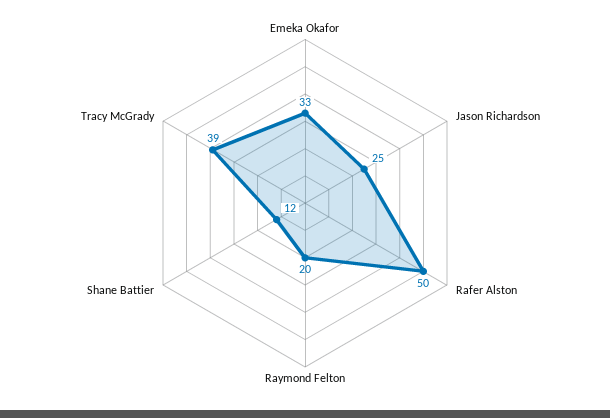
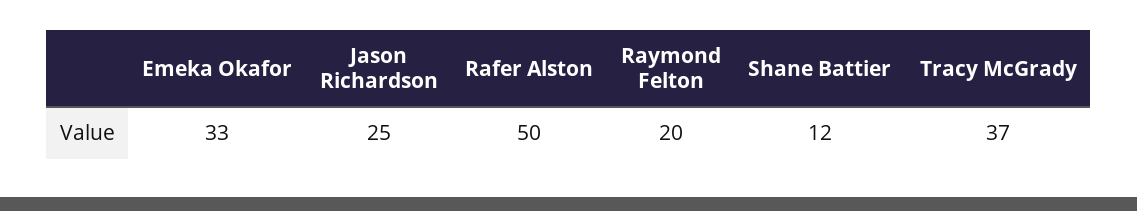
Tracy McGrady: 39 -> 37

